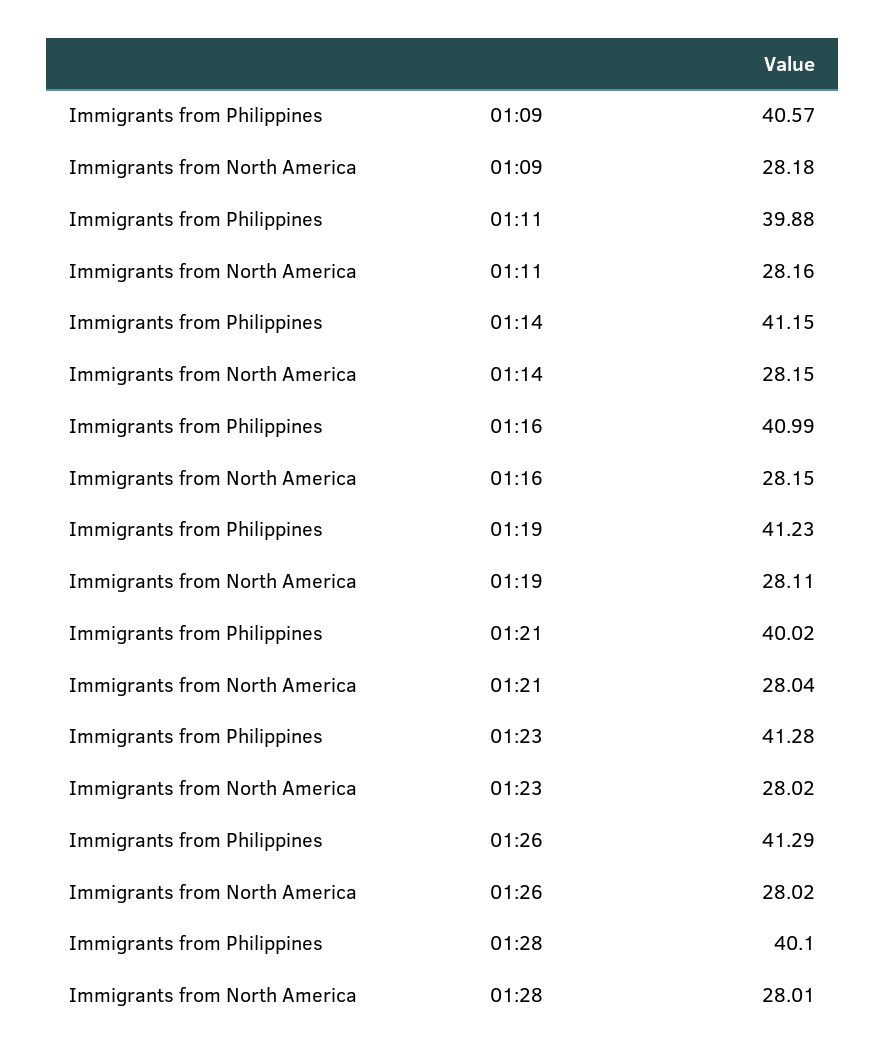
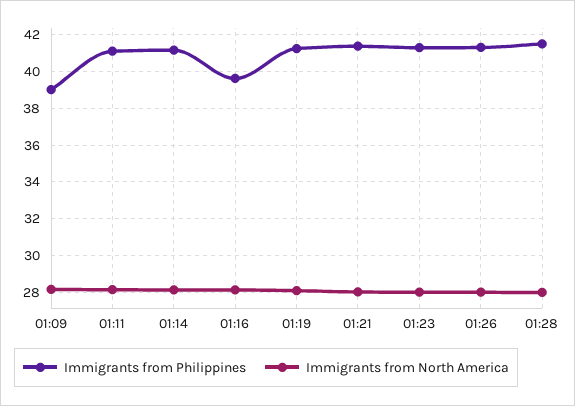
Immigrants from Philippines, 01:09: 40.57 -> 39
Immigrants from Philippines, 01:11: 39.88 -> 41
Immigrants from Philippines, 01:16: 40.99 -> 39.5
Immigrants from Philippines, 01:21: 40.02 -> 41.5
Immigrants from Philippines, 01:28: 40.1 -> 41.5

